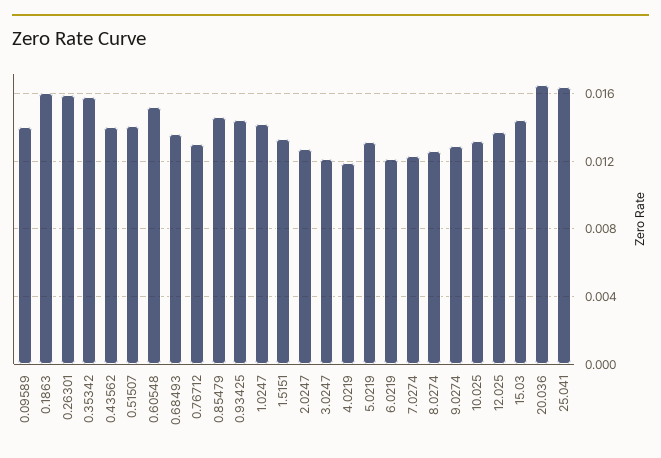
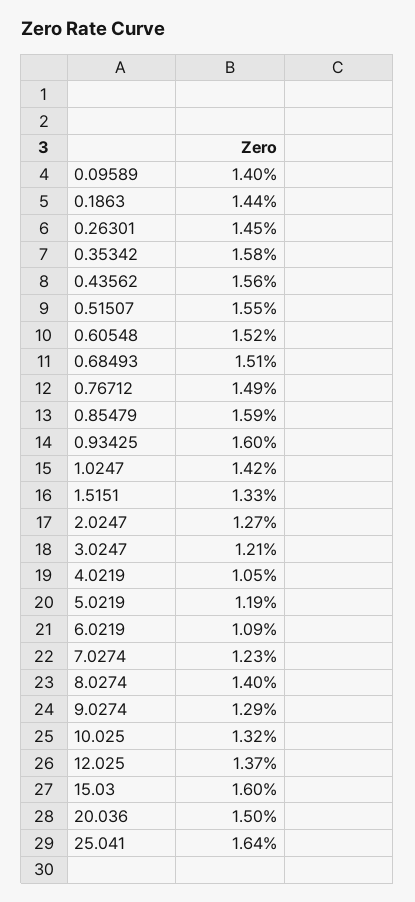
0.1863: 0.016 -> 0.0144
0.26301: 0.016 -> 0.0145
0.43562: 0.014 -> 0.0156
0.51507: 0.014 -> 0.0155
0.68493: 0.0135 -> 0.0151
0.76712: 0.013 -> 0.0149
0.85479: 0.0145 -> 0.0159
0.93425: 0.0145 -> 0.016
4.0219: 0.012 -> 0.0105
5.0219: 0.013 -> 0.0119
6.0219: 0.012 -> 0.0109
8.0274: 0.0125 -> 0.014
15.03: 0.0145 -> 0.016
20.036: 0.0165 -> 0.015

